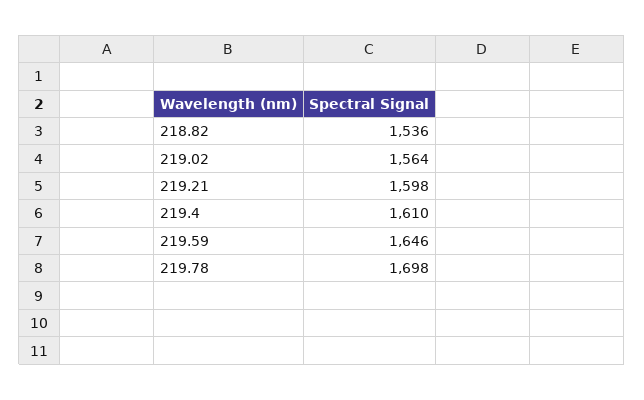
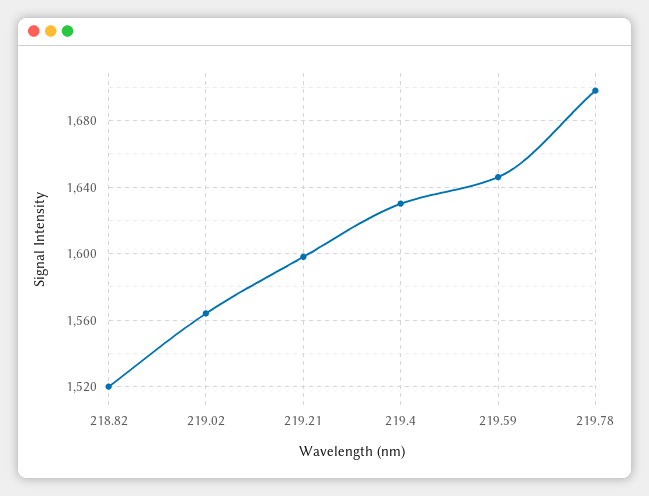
218.82: 1536 -> 1520
219.4: 1610 -> 1630

